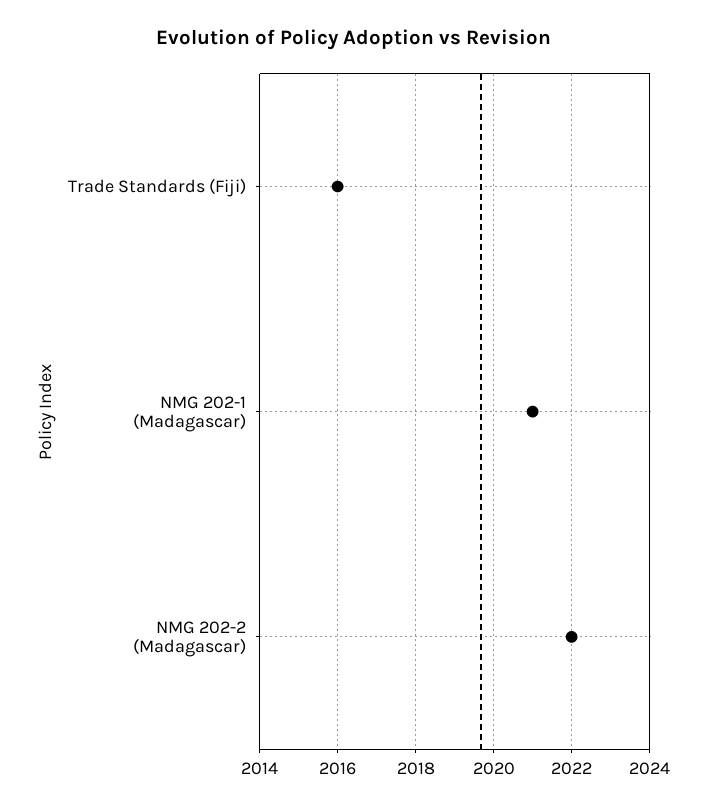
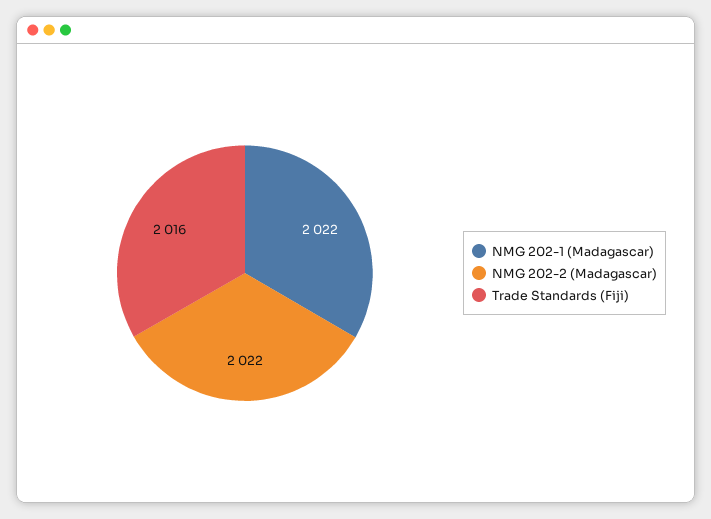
NMG 202-1 (Madagascar): 2021 -> 2022

